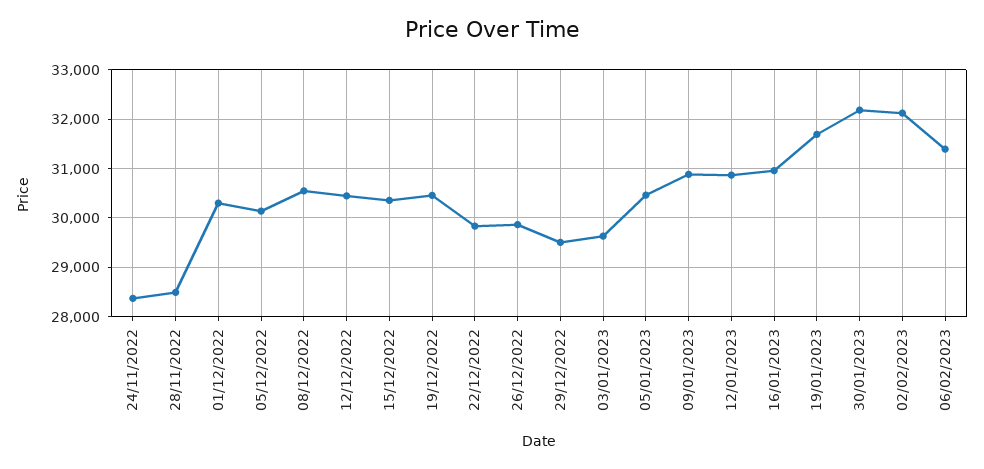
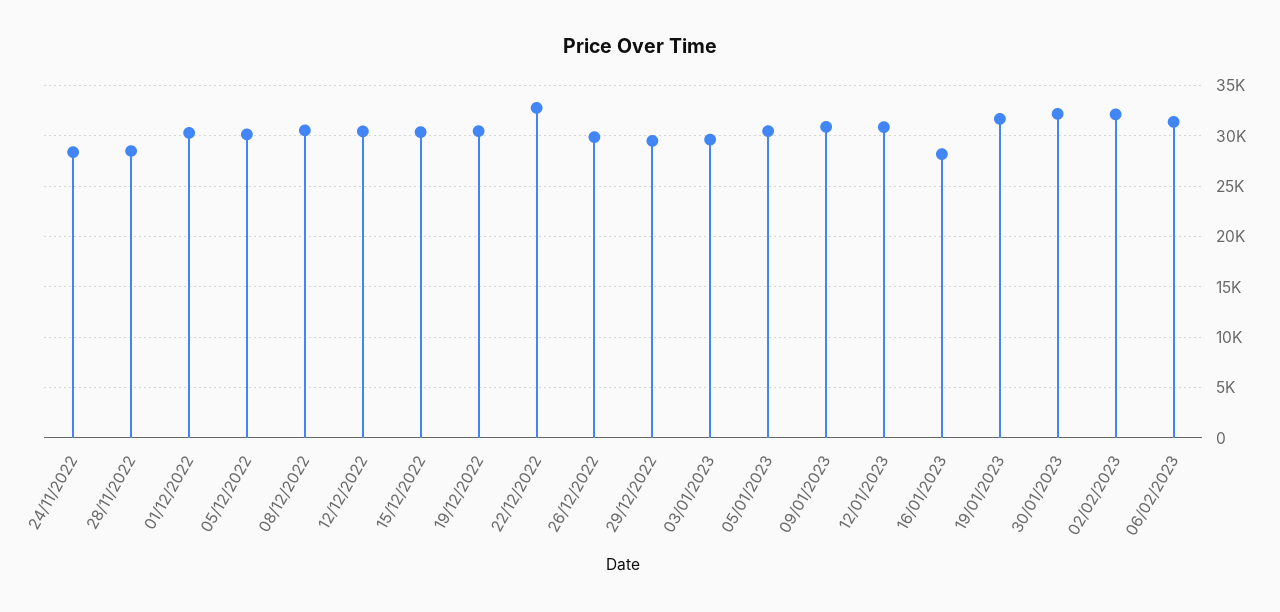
22/12/2022: 29800 -> 33000
16/01/2023: 31000 -> 28000

